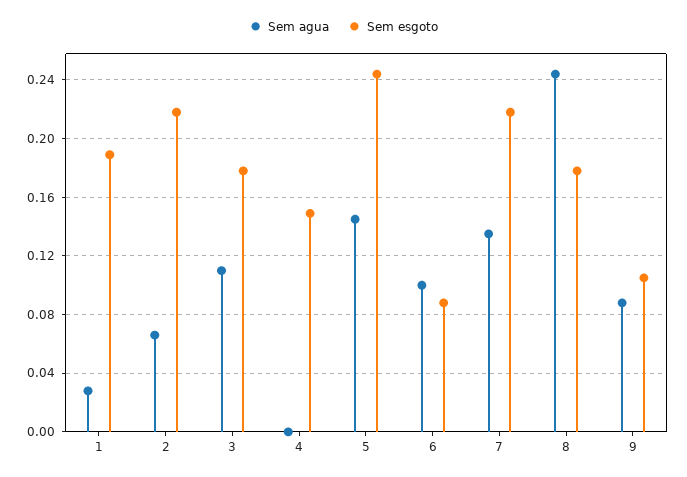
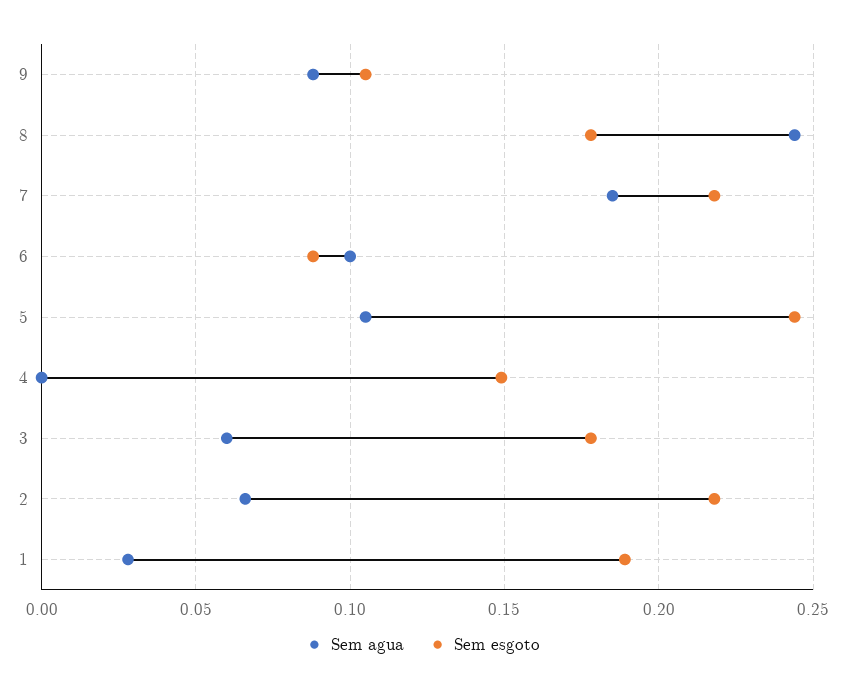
Sem agua, 3: 0.11 -> 0.06
Sem agua, 5: 0.145 -> 0.105
Sem agua, 7: 0.135 -> 0.185

